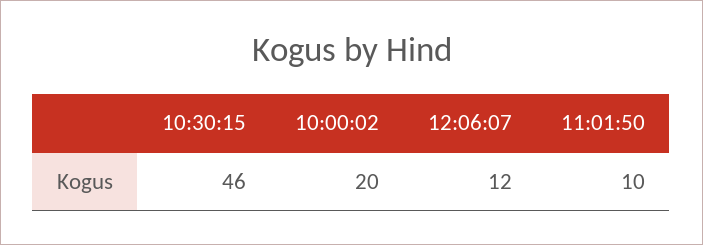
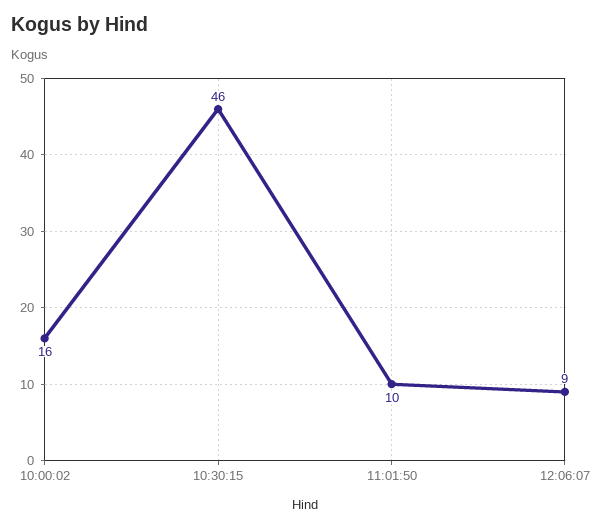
10:00:02: 20 -> 16
12:06:07: 12 -> 9

